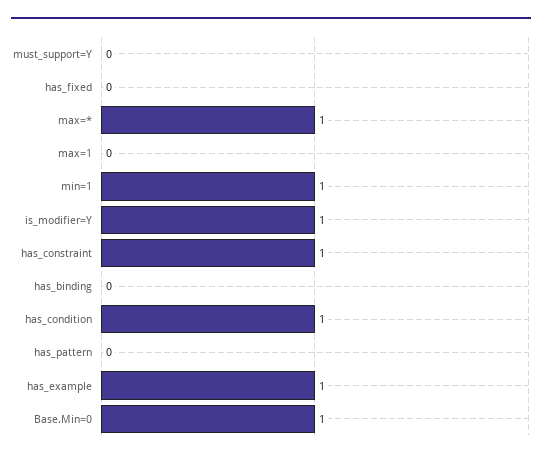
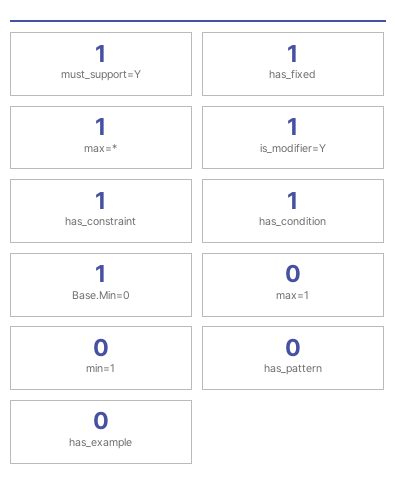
must_support=Y: 0 -> 1
has_fixed: 0 -> 1
min=1: 1 -> 0
has_binding: 0 -> none
has_example: 1 -> 0

